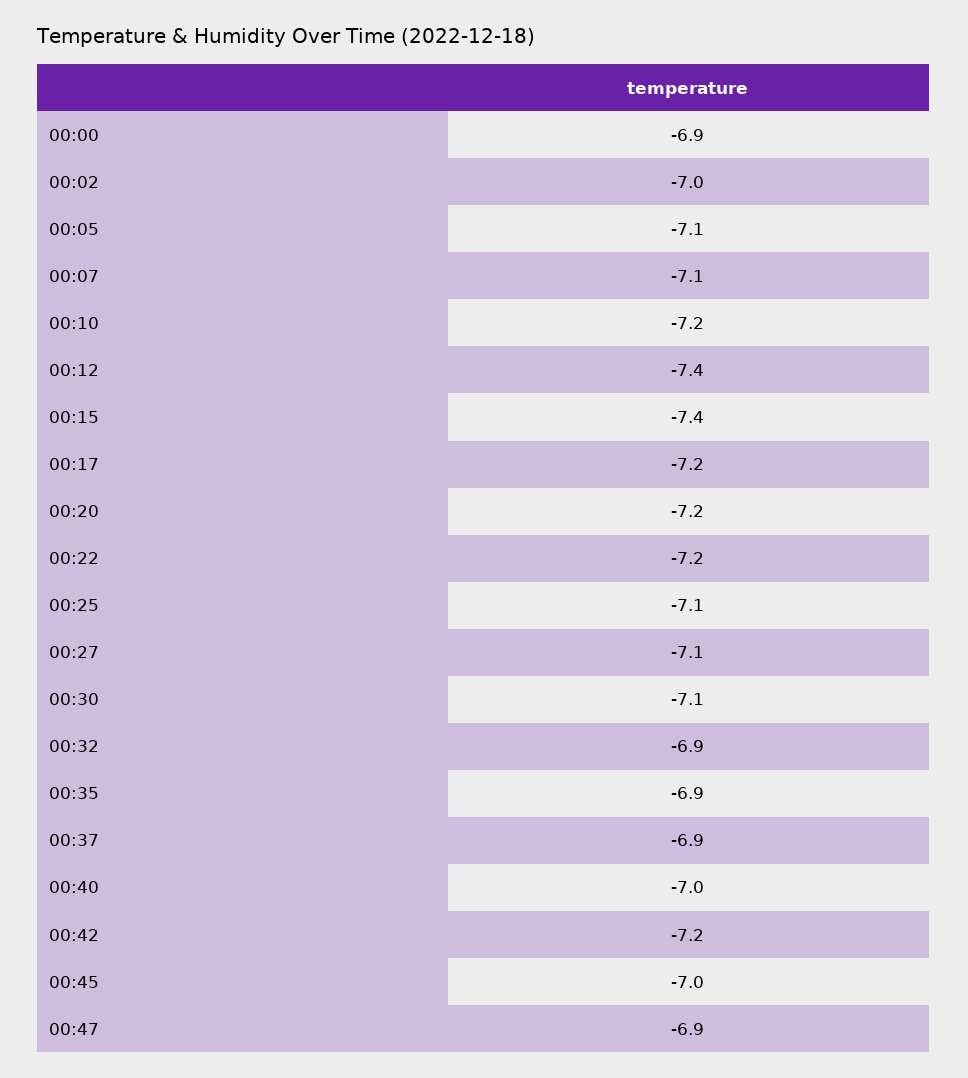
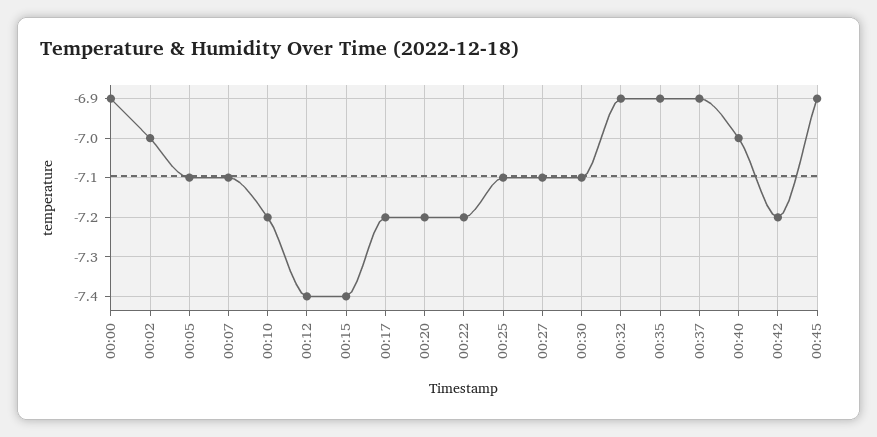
00:45: -7 -> -6.9
00:47: -6.9 -> none

